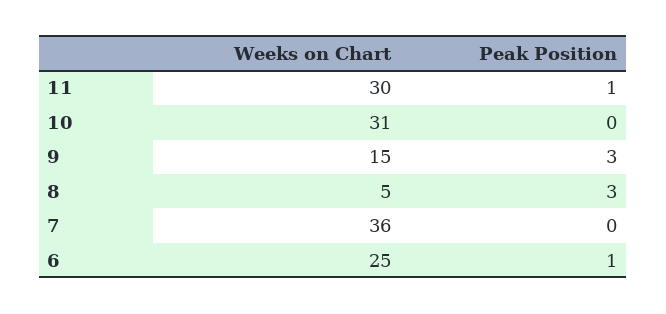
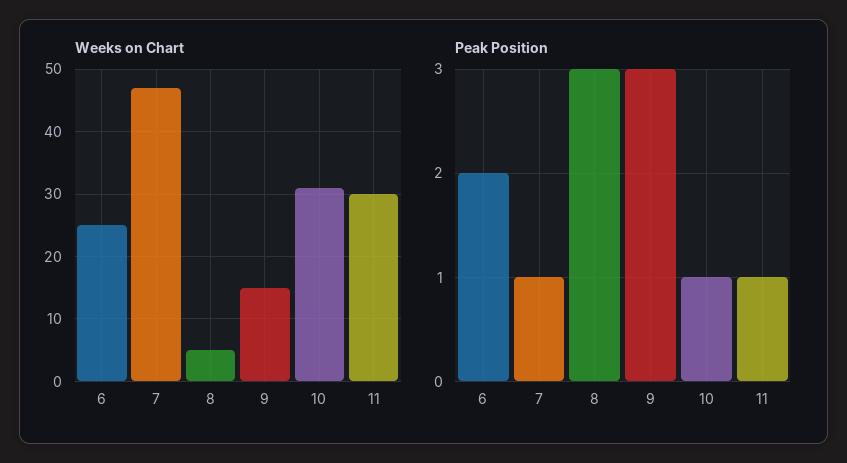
Peak Position, 10: 0 -> 1
Weeks on Chart, 7: 36 -> 47
Peak Position, 7: 0 -> 1
Peak Position, 6: 1 -> 2

